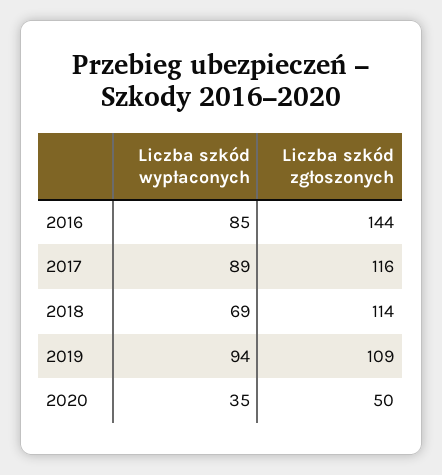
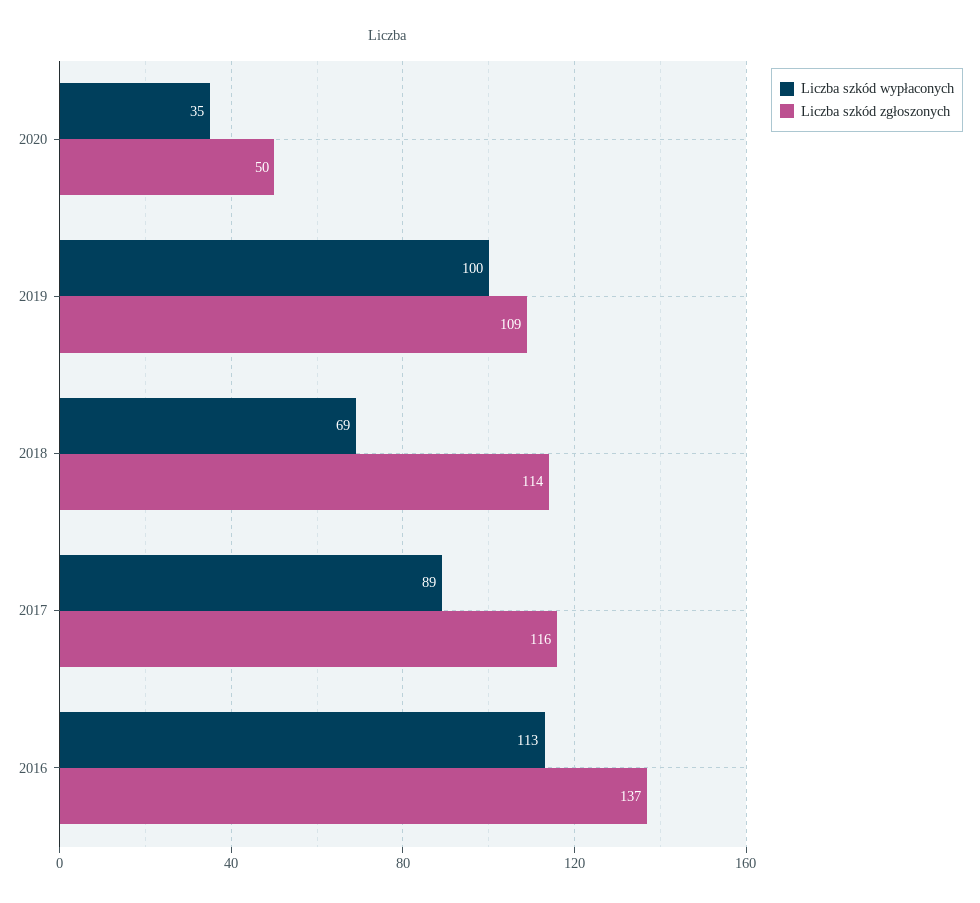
Liczba szkód wypłaconych, 2016: 85 -> 113
Liczba szkód zgłoszonych, 2016: 144 -> 137
Liczba szkód wypłaconych, 2019: 94 -> 100

